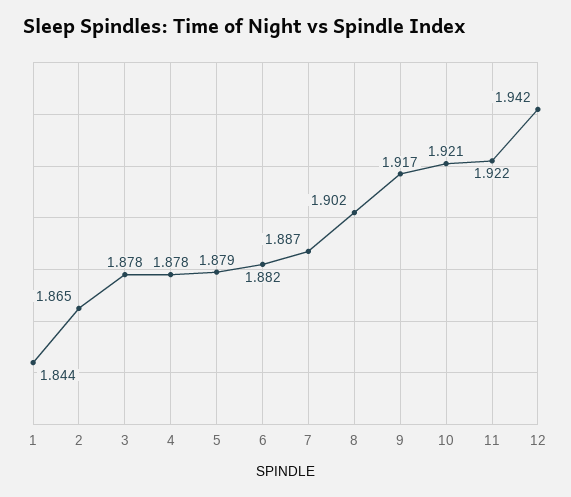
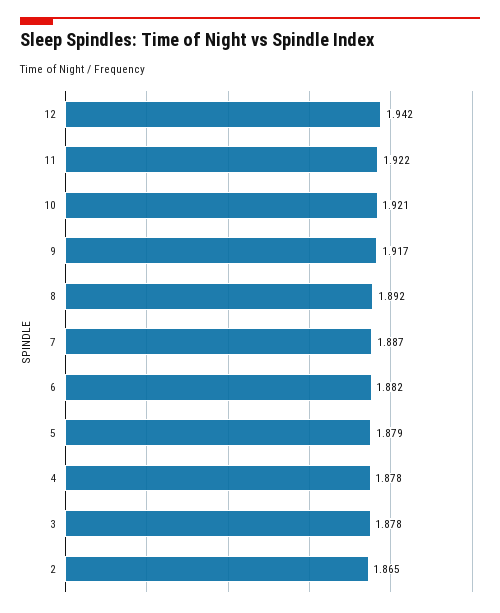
1: 1.844 -> none
8: 1.902 -> 1.892

